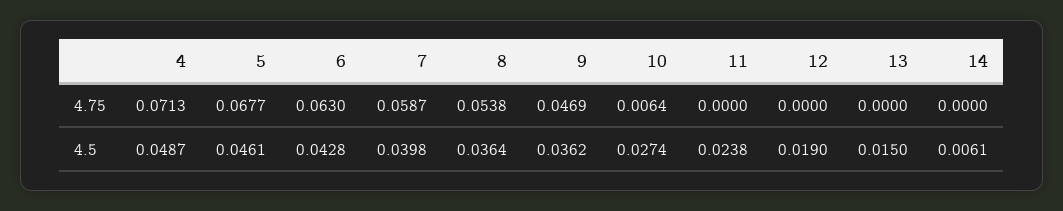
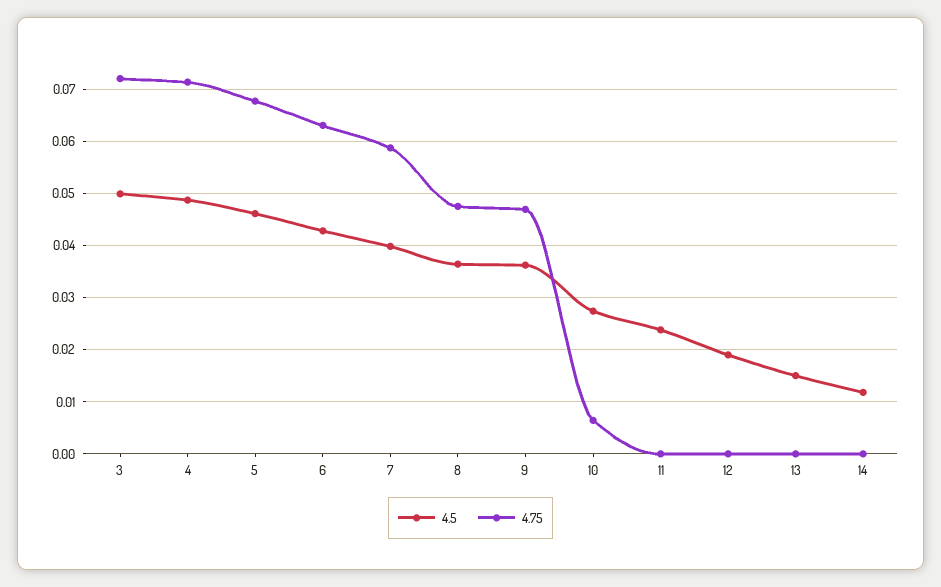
4.75, 8: 0.0538 -> 0.048
4.5, 14: 0.0061 -> 0.012
4.5, 3: none -> 0.05
4.75, 3: none -> 0.072

